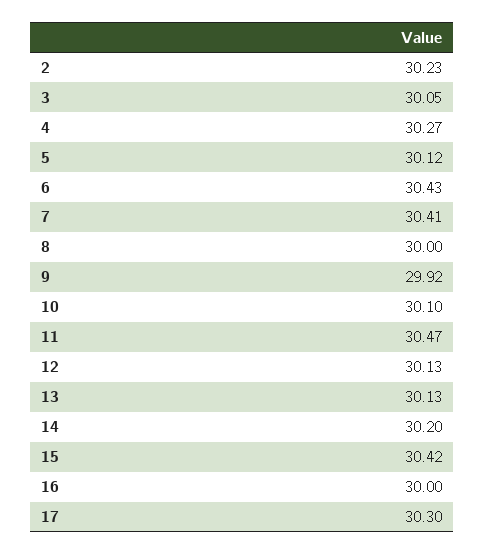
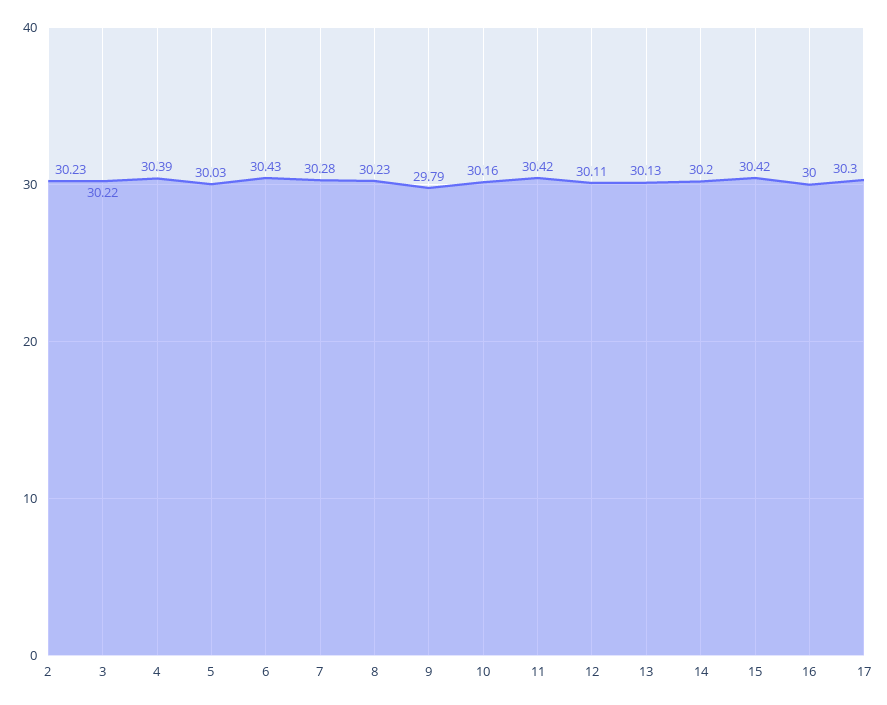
3: 30.05 -> 30.22
4: 30.27 -> 30.39
5: 30.12 -> 30.03
7: 30.41 -> 30.28
8: 30 -> 30.23
9: 29.92 -> 29.79
10: 30.1 -> 30.16
11: 30.47 -> 30.42
12: 30.13 -> 30.11

